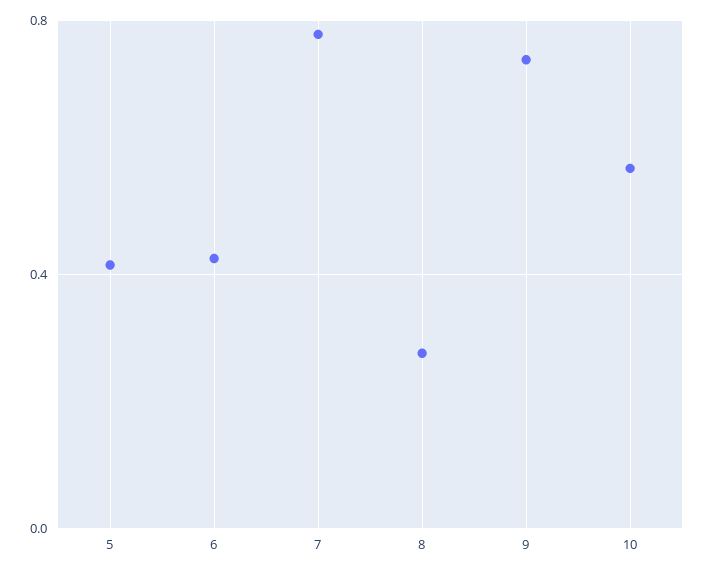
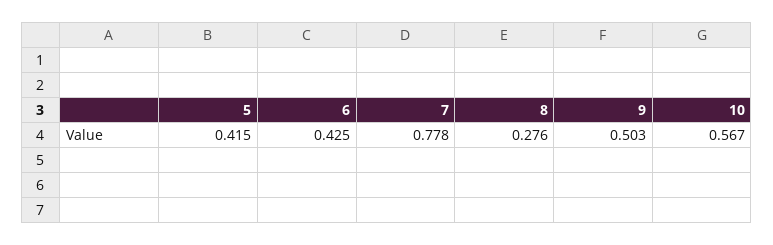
9: 0.75 -> 0.503

